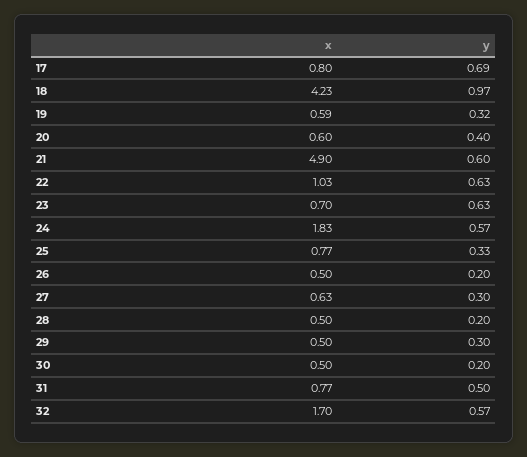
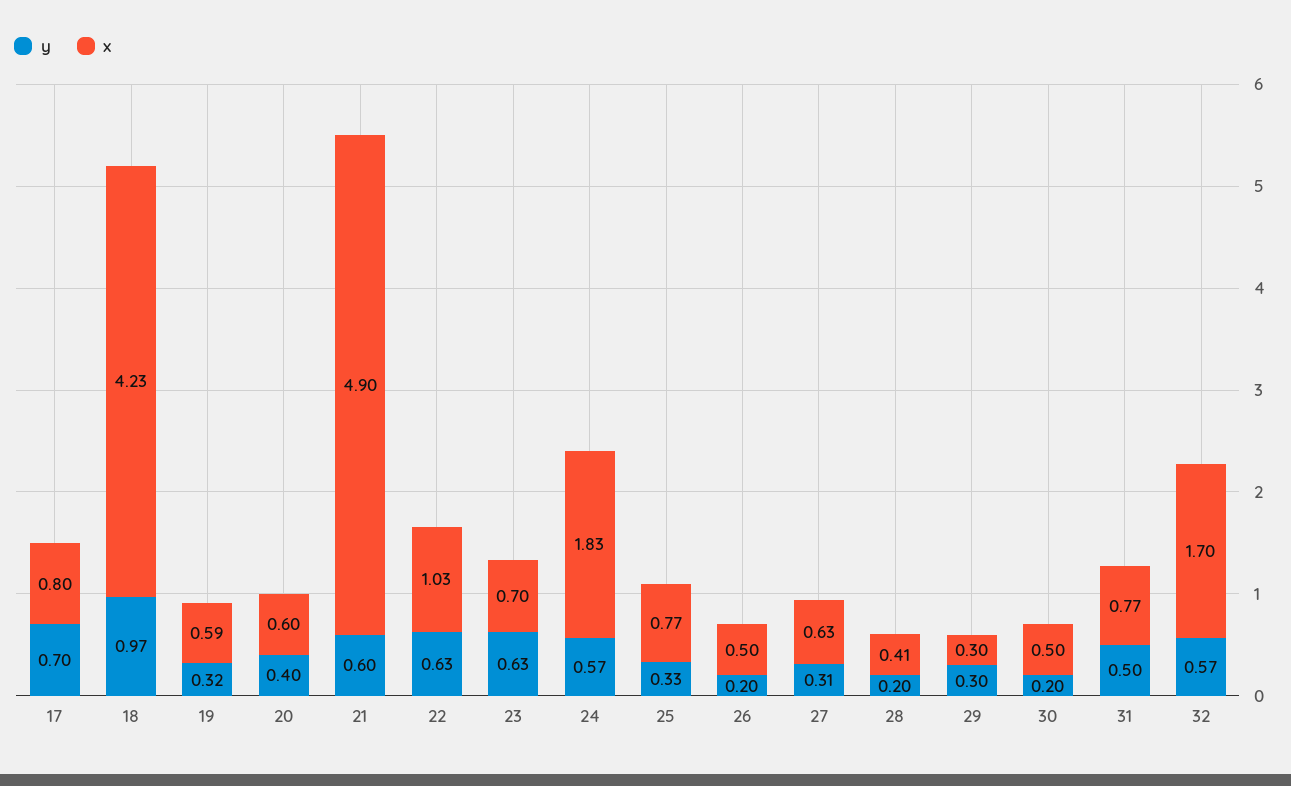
y, 17: 0.69 -> 0.7
y, 27: 0.3 -> 0.31
x, 28: 0.5 -> 0.41
x, 29: 0.5 -> 0.3

